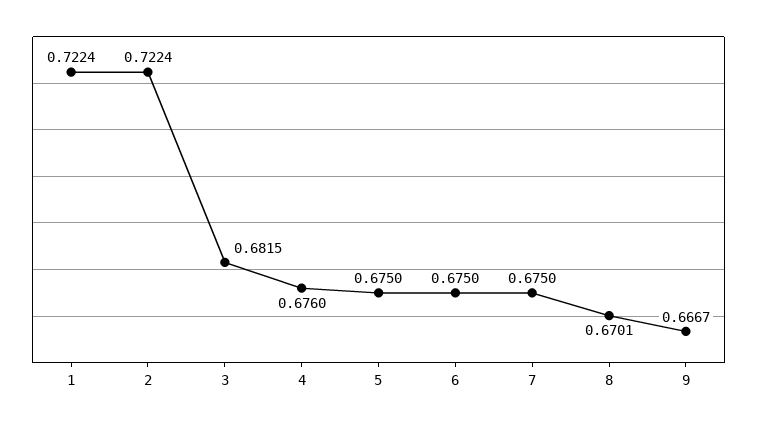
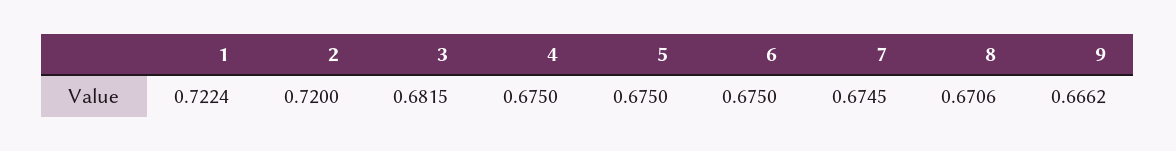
2: 0.7224 -> 0.72
4: 0.676 -> 0.675
7: 0.675 -> 0.6745
8: 0.6701 -> 0.6706
9: 0.6667 -> 0.6662

